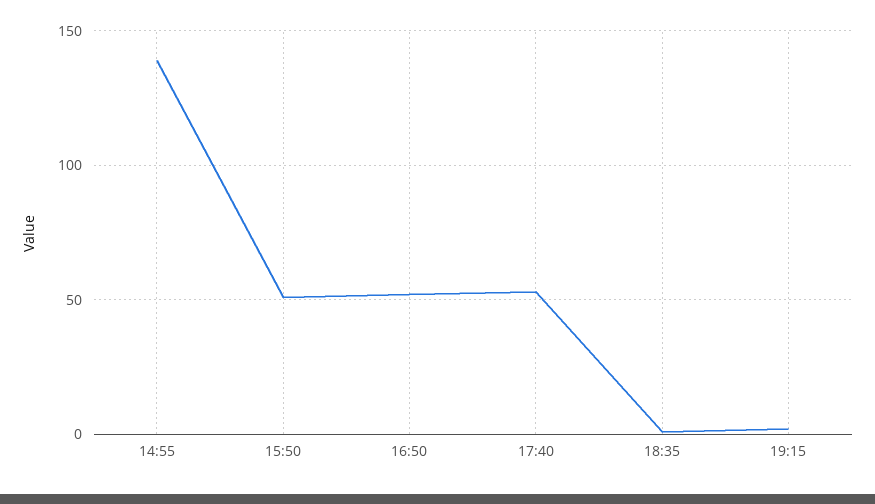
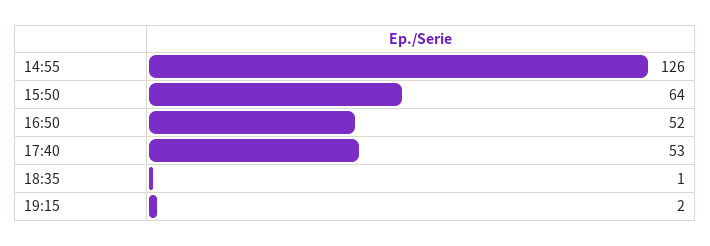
14:55: 140 -> 126
15:50: 50 -> 64

